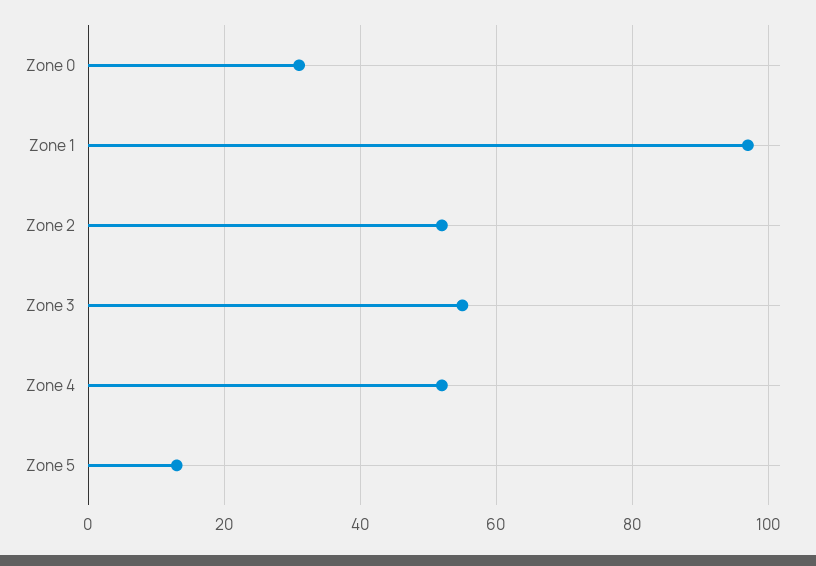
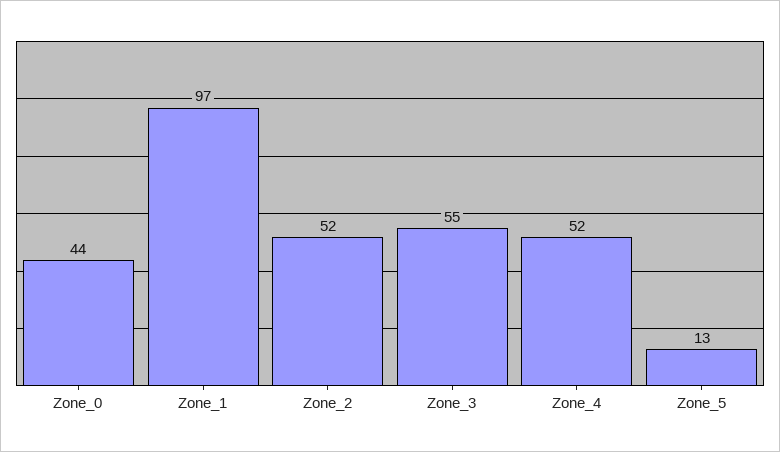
Zone 0: 30 -> 44

